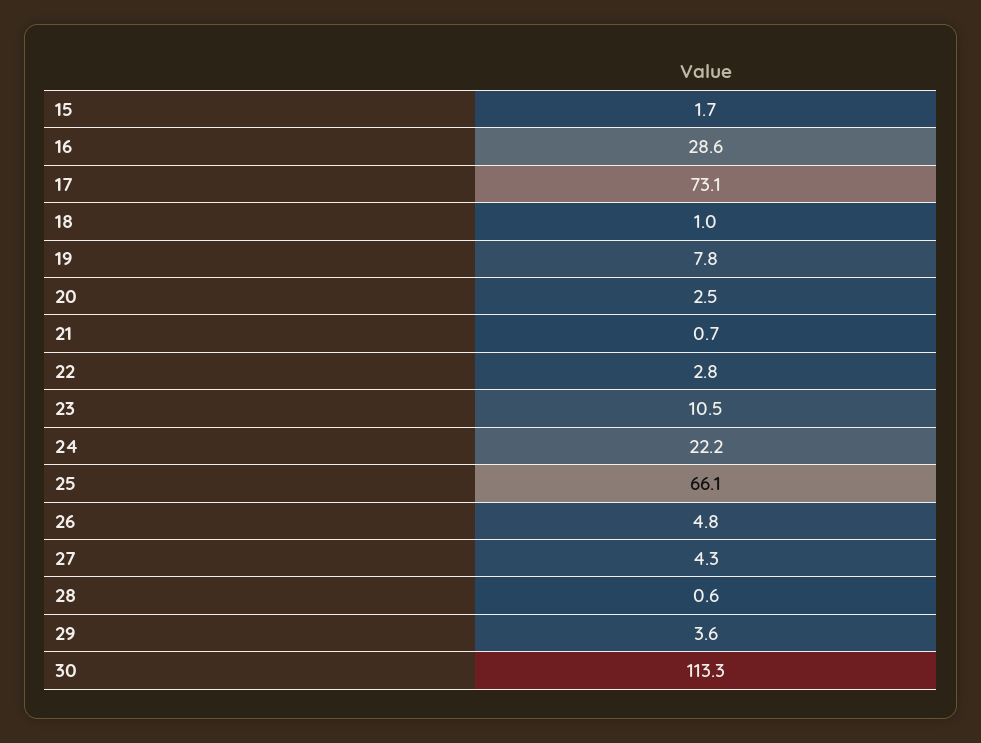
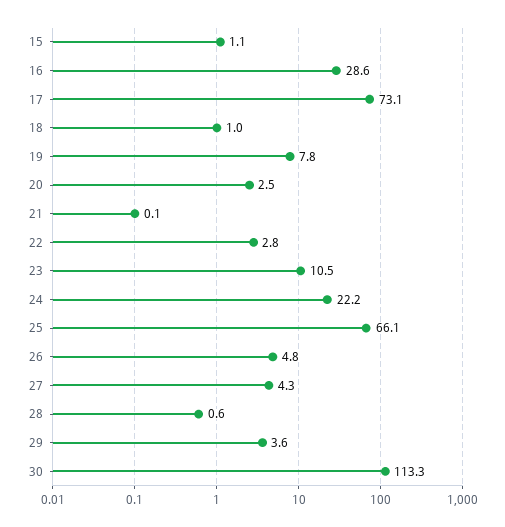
15: 1.7 -> 1.1
21: 0.7 -> 0.1

